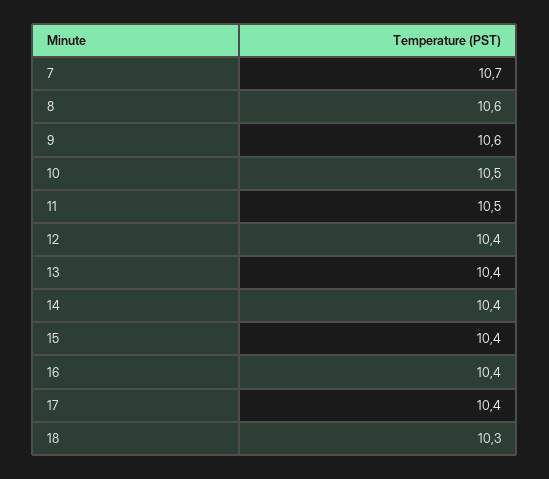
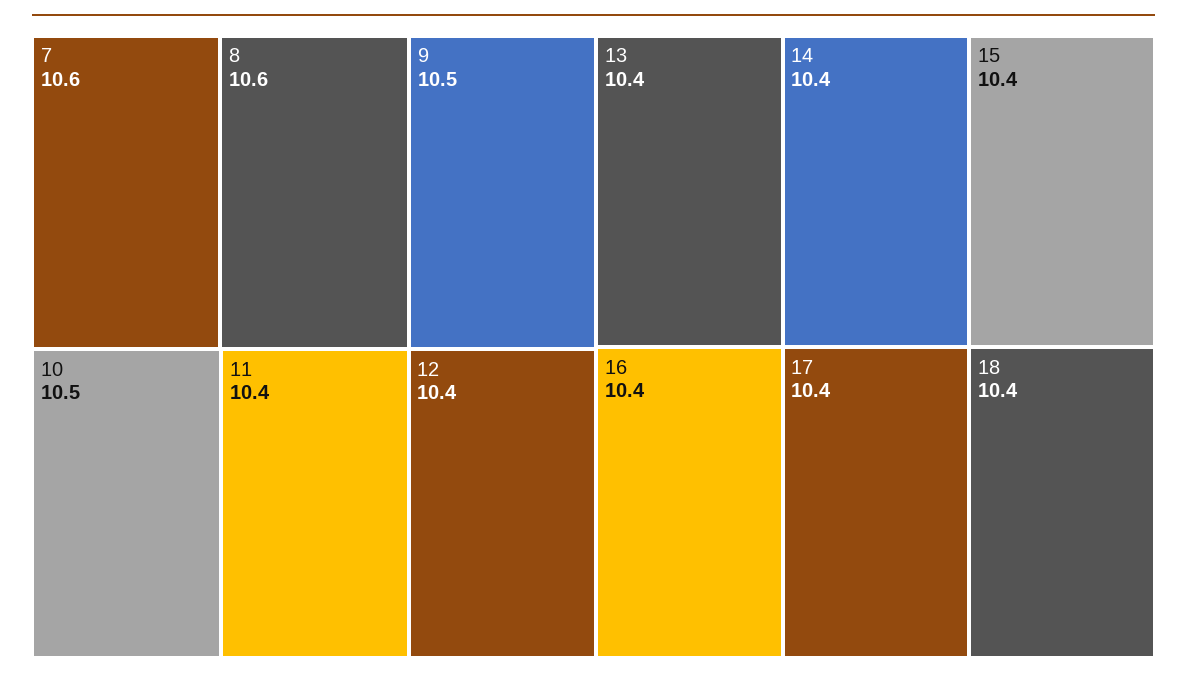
7: 10.7 -> 10.6
9: 10.6 -> 10.5
11: 10.5 -> 10.4
18: 10.3 -> 10.4

